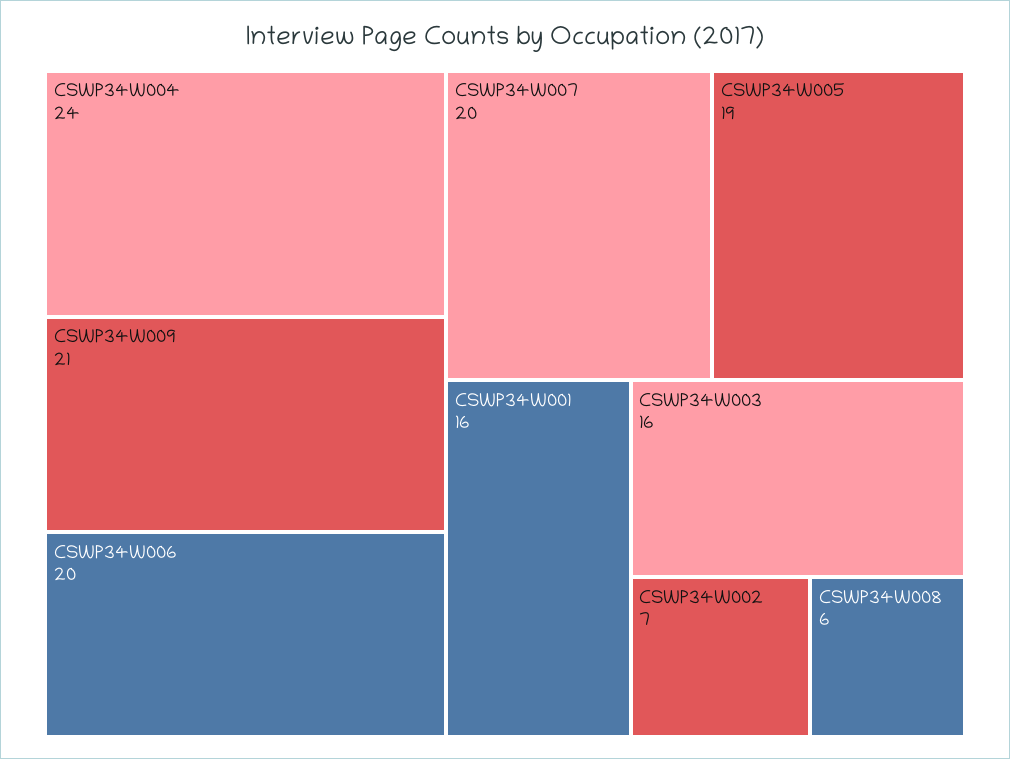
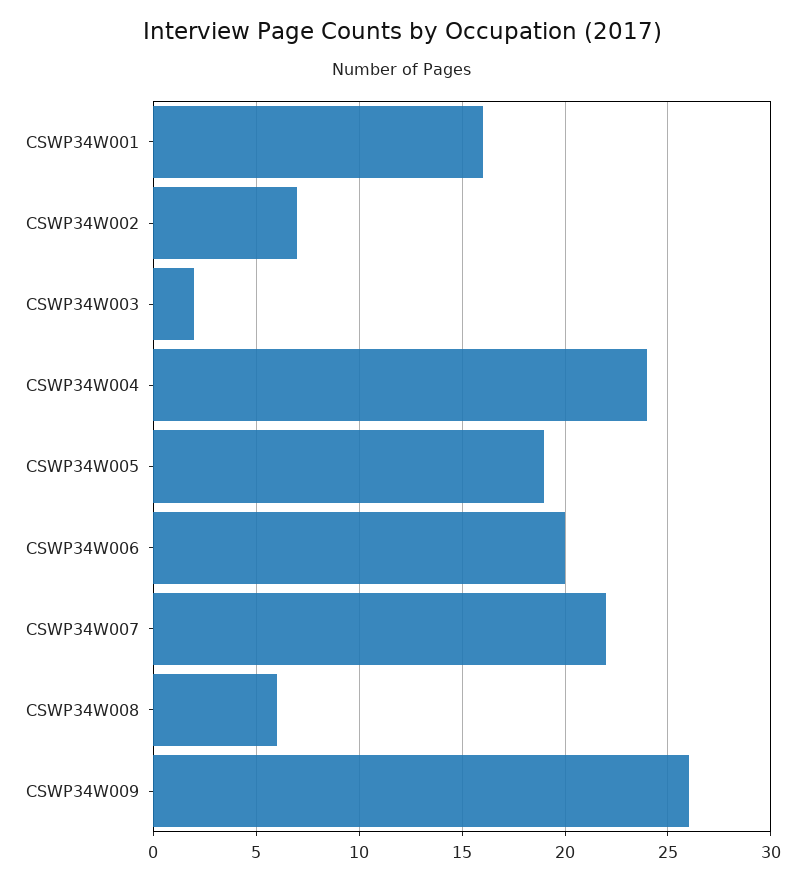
CSWP34W009: 21 -> 26
CSWP34W007: 20 -> 22
CSWP34W003: 16 -> 2

